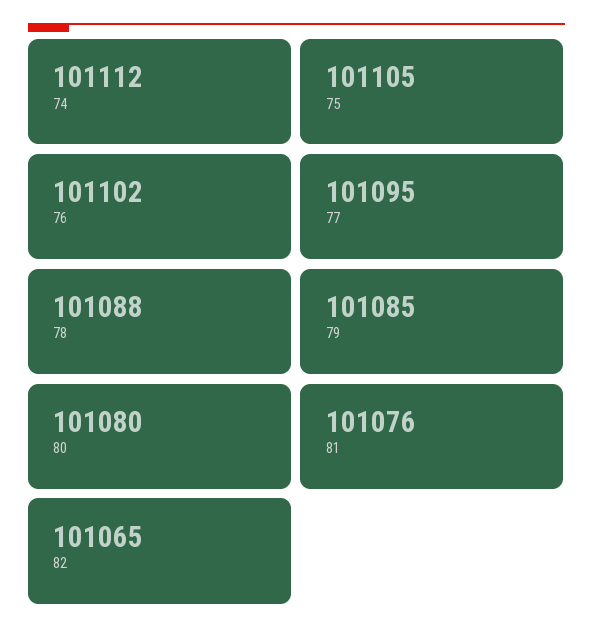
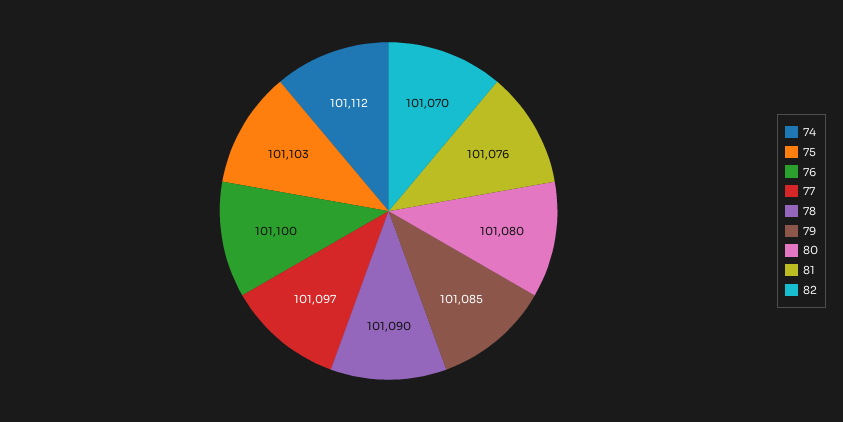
75: 101105 -> 101103
76: 101102 -> 101100
77: 101095 -> 101097
78: 101088 -> 101090
82: 101065 -> 101070

